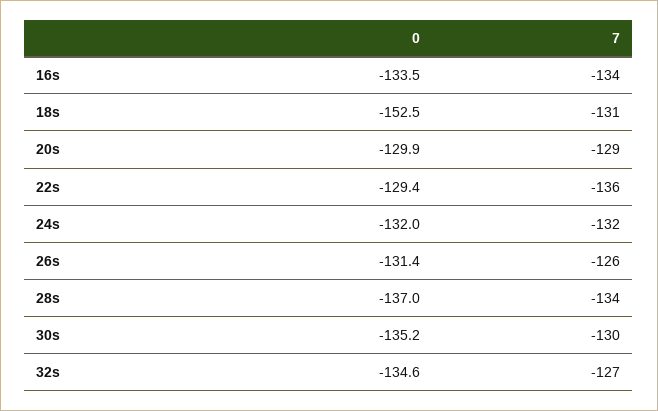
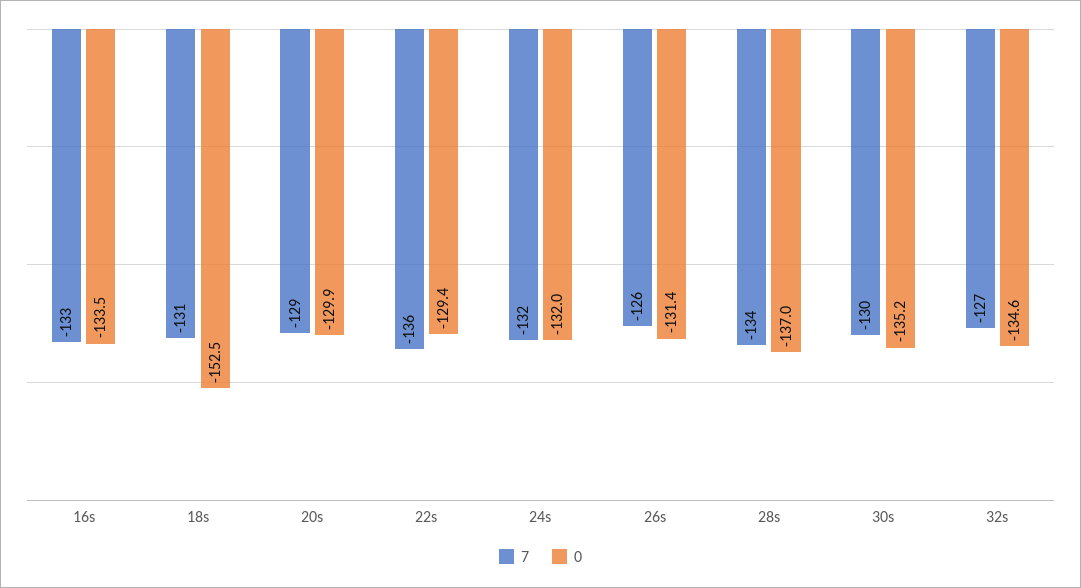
7, 16s: -134 -> -133

